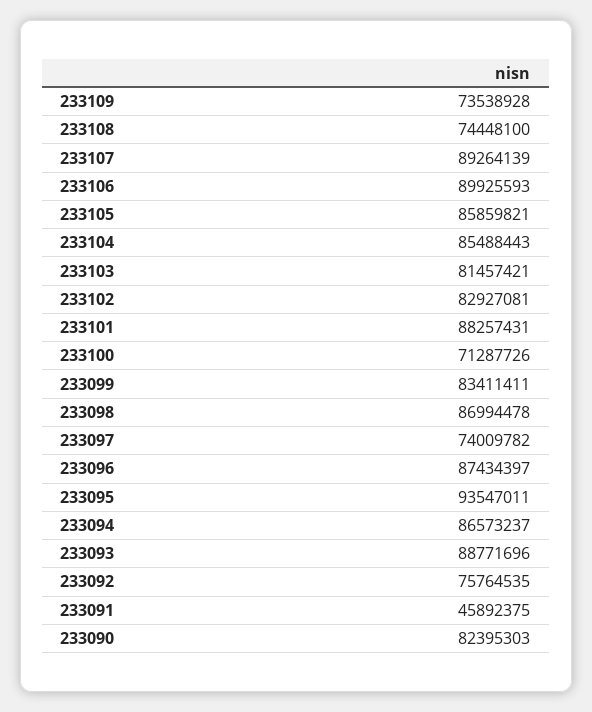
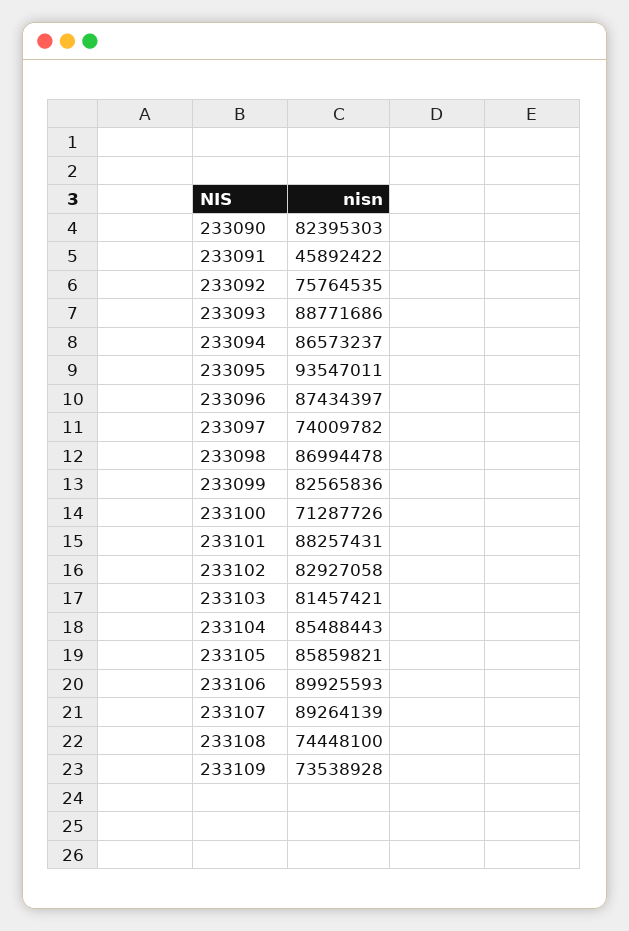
233102: 82927081 -> 82927058
233099: 83411411 -> 82565836
233093: 88771696 -> 88771686
233091: 45892375 -> 45892422

